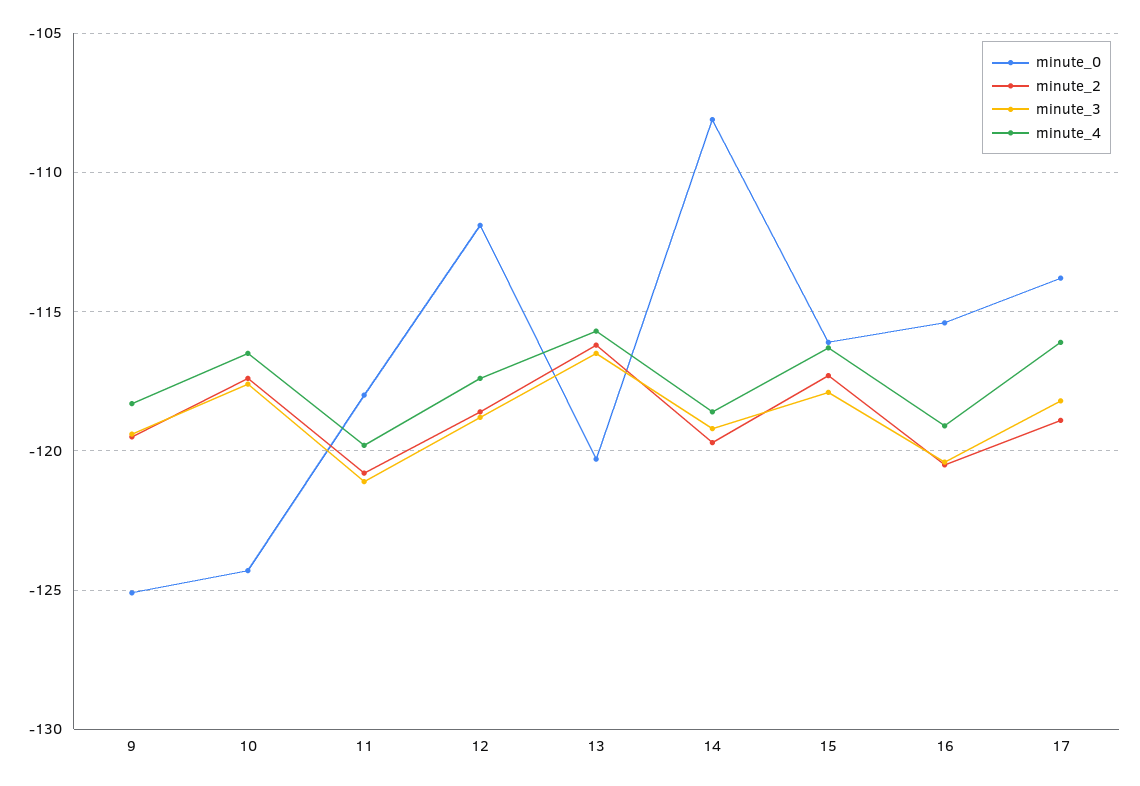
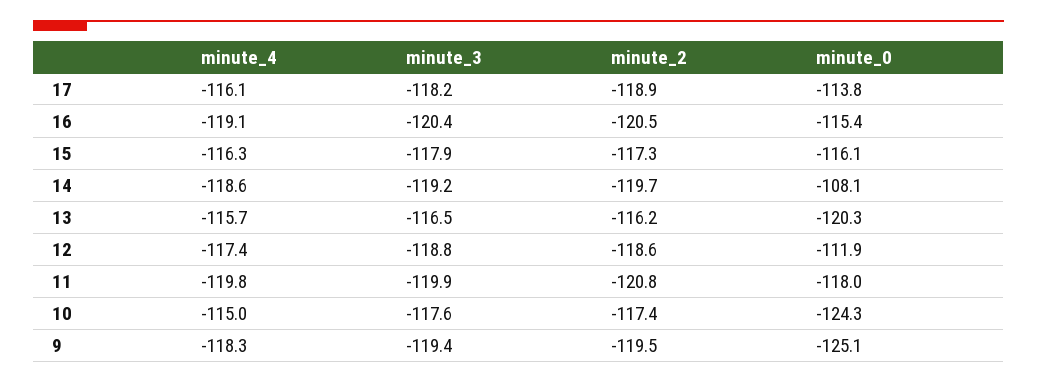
minute_4, 10: -116.5 -> -115
minute_3, 11: -121 -> -119.9

